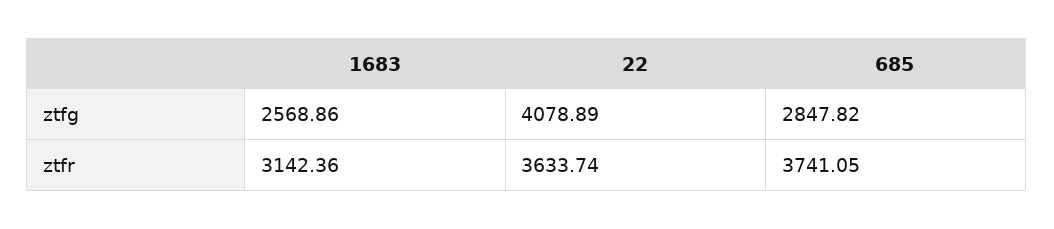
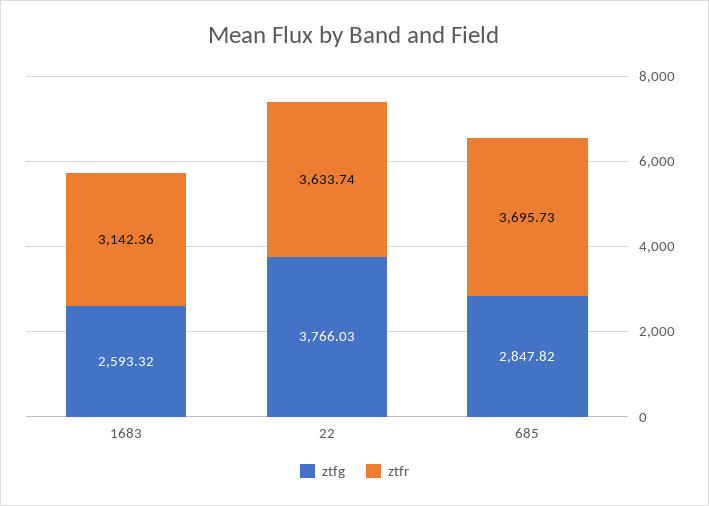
ztfg, 1683: 2568.86 -> 2593.32
ztfg, 22: 4078.89 -> 3766.03
ztfr, 685: 3741.05 -> 3695.73

